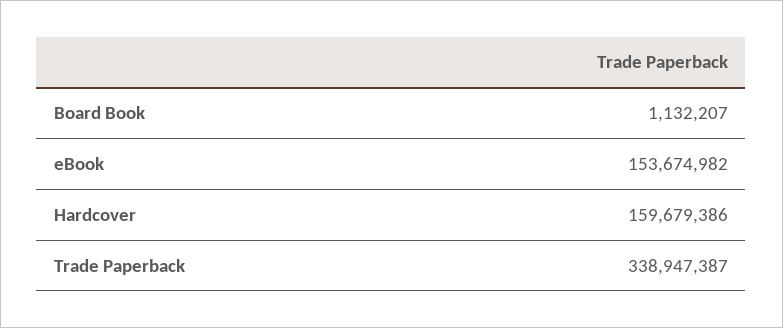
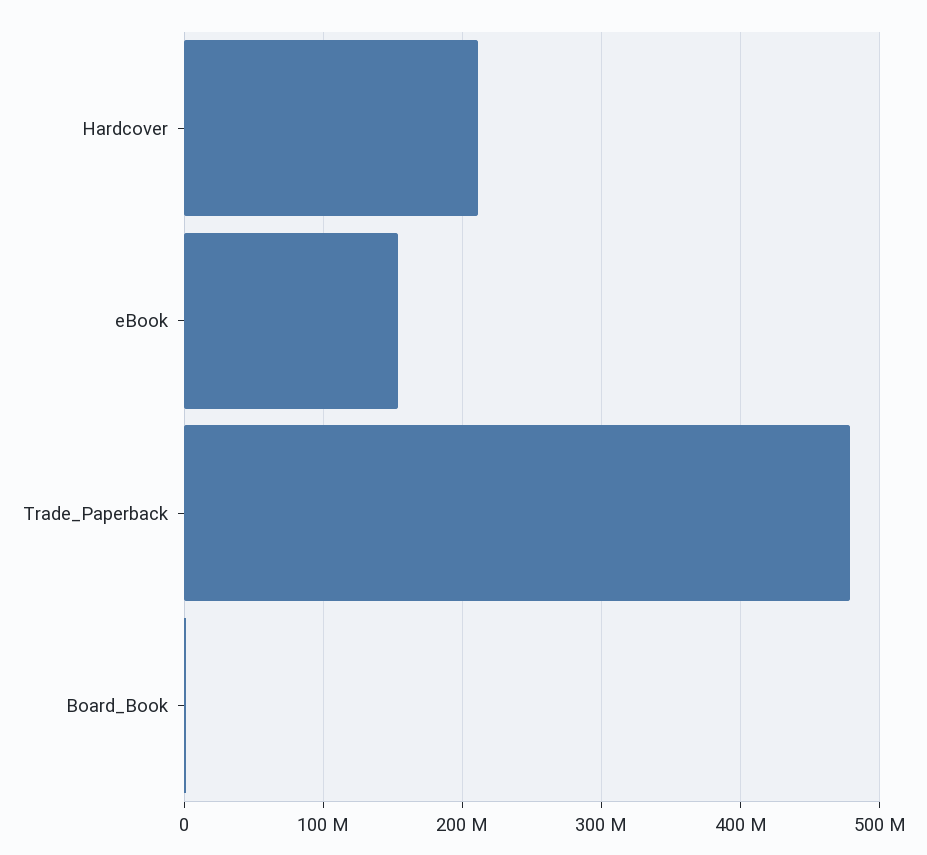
Hardcover: 159679386 -> 210000000
Trade Paperback: 338947387 -> 480000000

